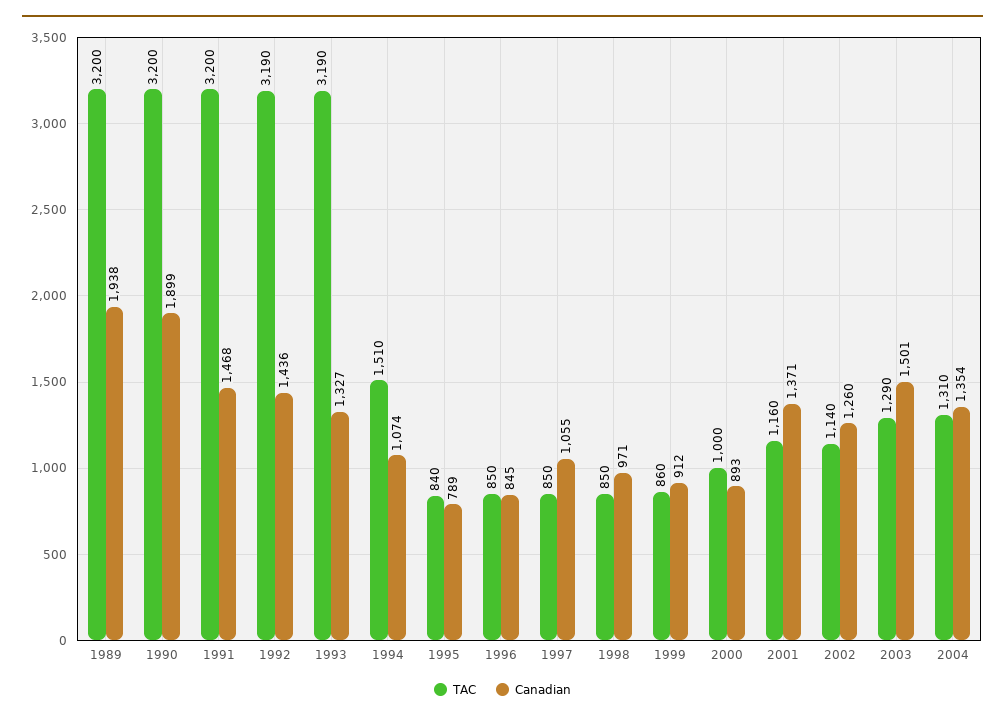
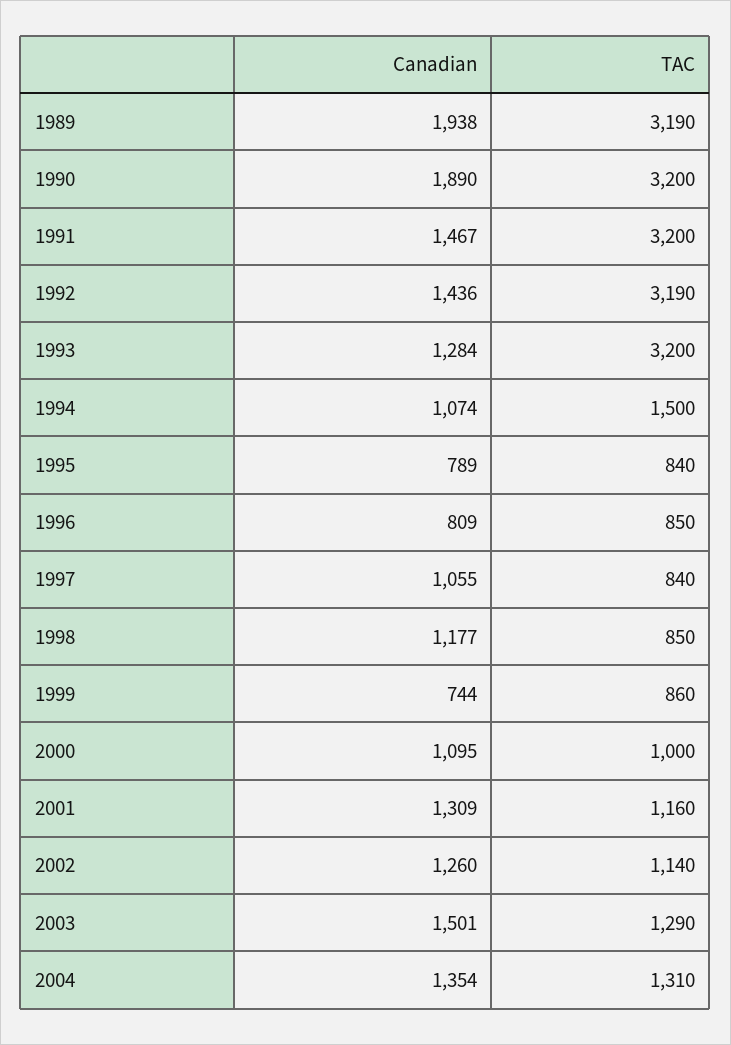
TAC, 1989: 3200 -> 3190
Canadian, 1990: 1899 -> 1890
Canadian, 1991: 1468 -> 1467
TAC, 1993: 3190 -> 3200
Canadian, 1993: 1327 -> 1284
TAC, 1994: 1510 -> 1500
Canadian, 1996: 845 -> 809
TAC, 1997: 850 -> 840
Canadian, 1998: 971 -> 1177
Canadian, 1999: 912 -> 744
Canadian, 2000: 893 -> 1095
Canadian, 2001: 1371 -> 1309

